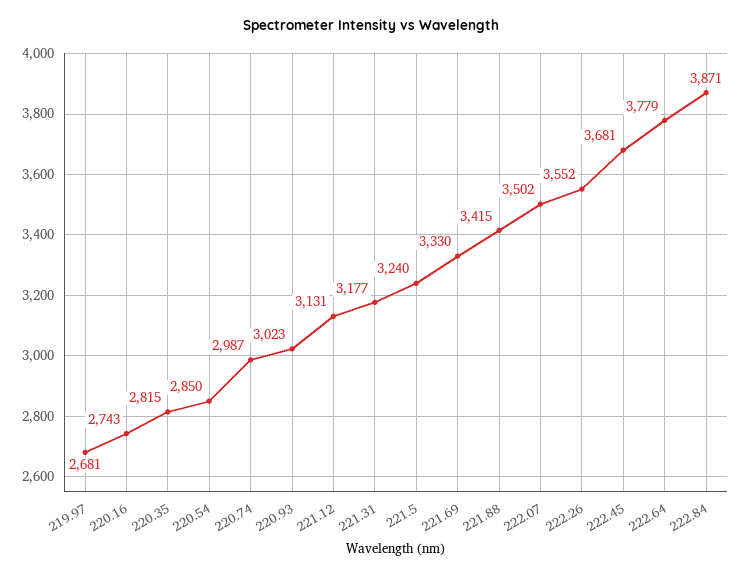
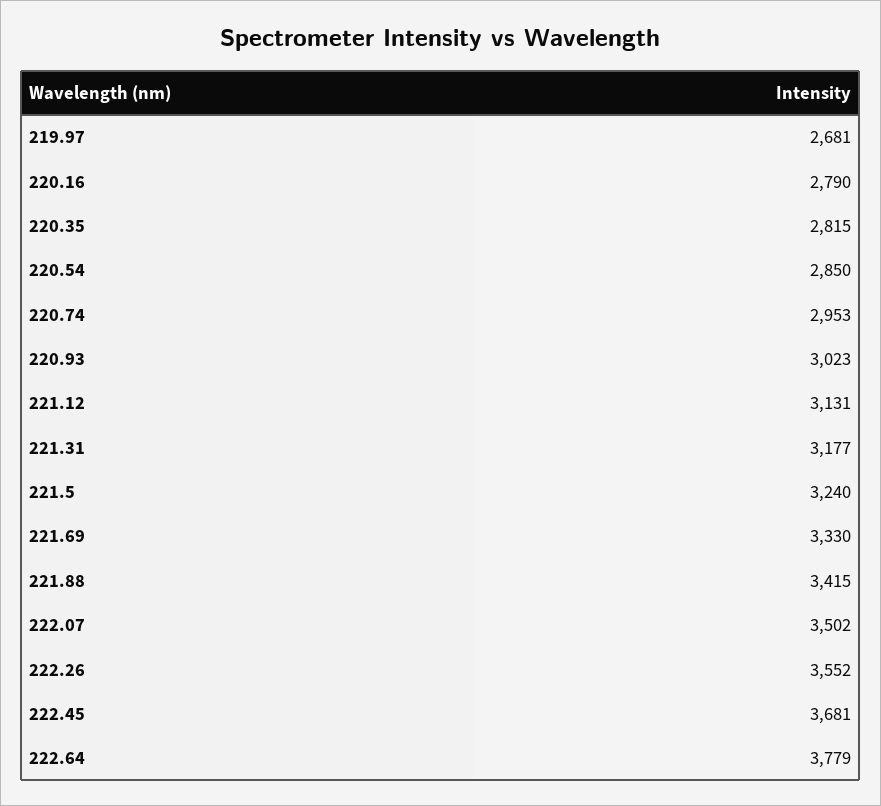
220.16: 2743 -> 2790
220.74: 2987 -> 2953
222.84: 3871 -> none

